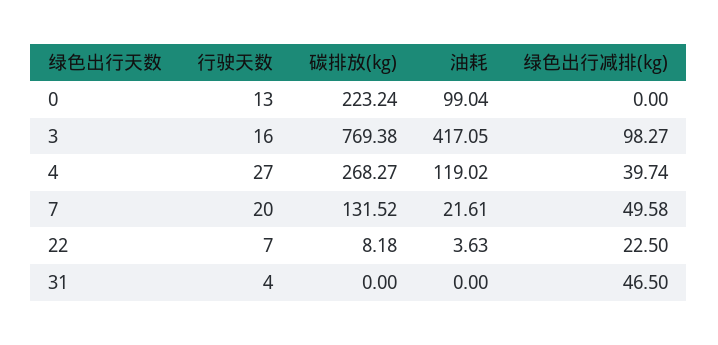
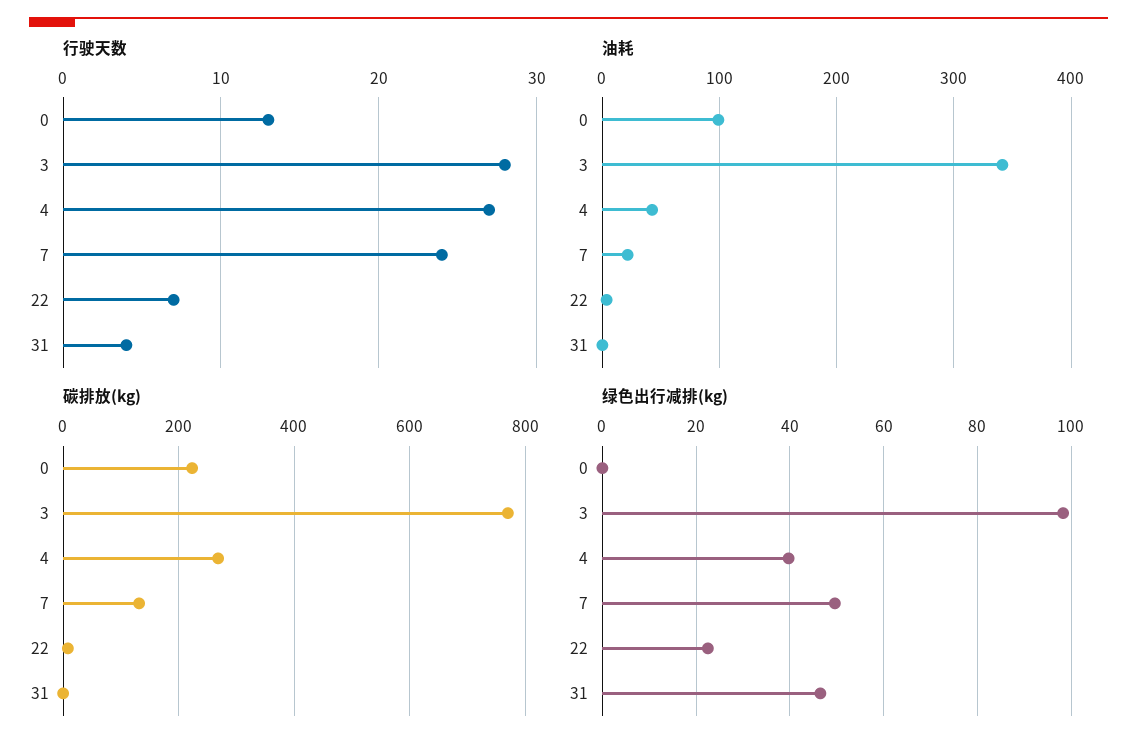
行驶天数, 3: 16 -> 28
油耗, 3: 417.05 -> 340
油耗, 4: 119.02 -> 40
行驶天数, 7: 20 -> 24

